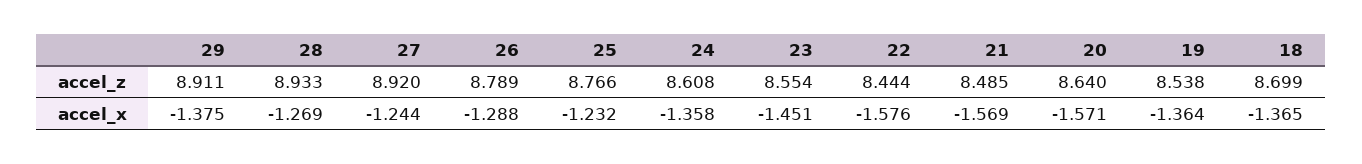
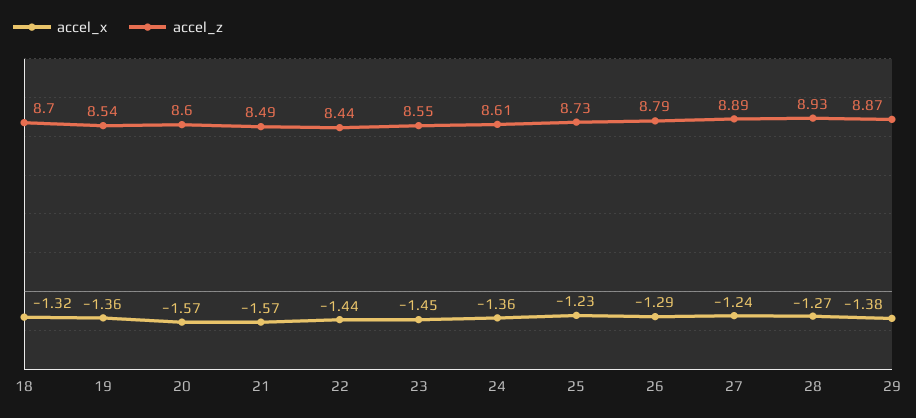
accel_z, 29: 8.911 -> 8.87
accel_z, 27: 8.92 -> 8.89
accel_z, 25: 8.766 -> 8.73
accel_z, 20: 8.64 -> 8.6
accel_x, 22: -1.576 -> -1.44
accel_x, 18: -1.365 -> -1.32

